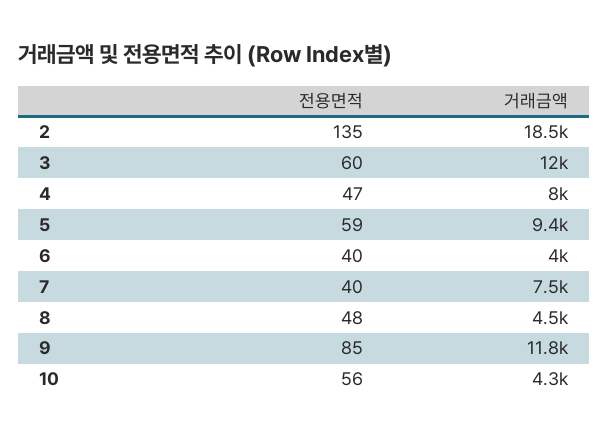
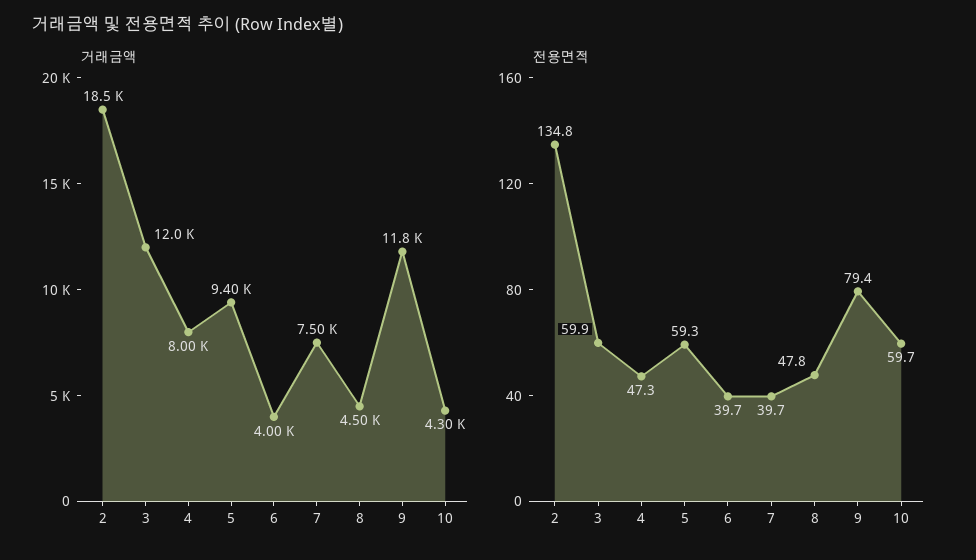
전용면적, 9: 85 -> 79.4
전용면적, 10: 56 -> 59.7

